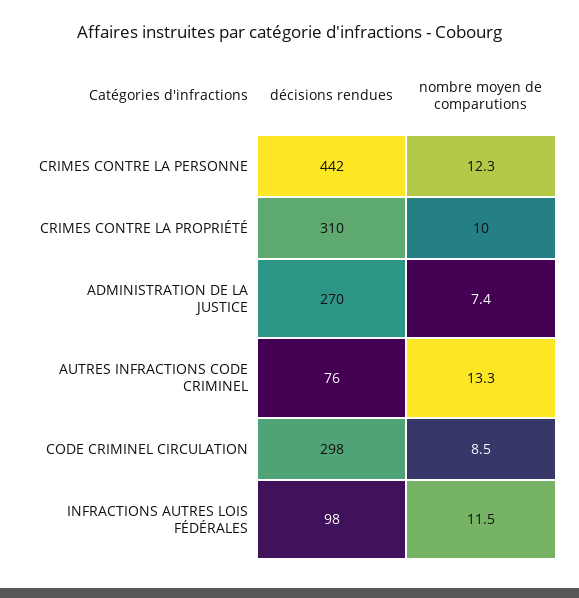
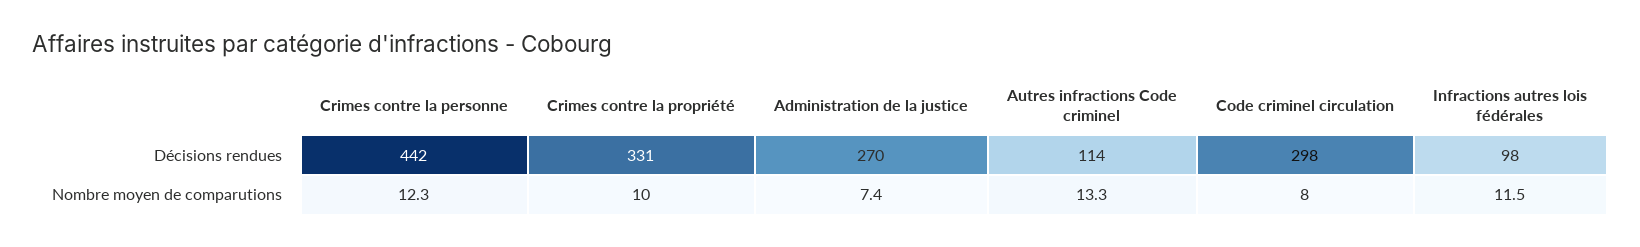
décisions rendues, CRIMES CONTRE LA PROPRIÉTÉ: 310 -> 331
décisions rendues, AUTRES INFRACTIONS CODE CRIMINEL: 76 -> 114
nombre moyen de comparutions, CODE CRIMINEL CIRCULATION: 8.5 -> 8

